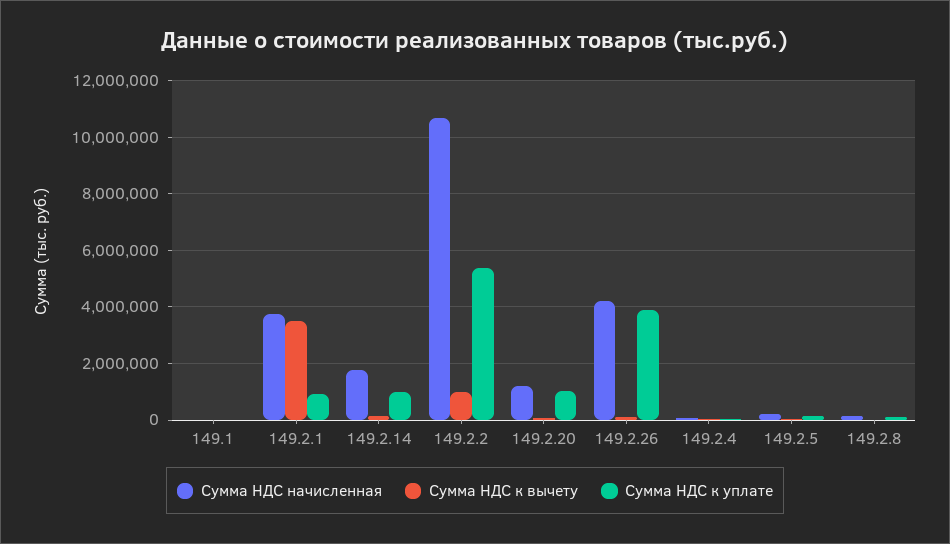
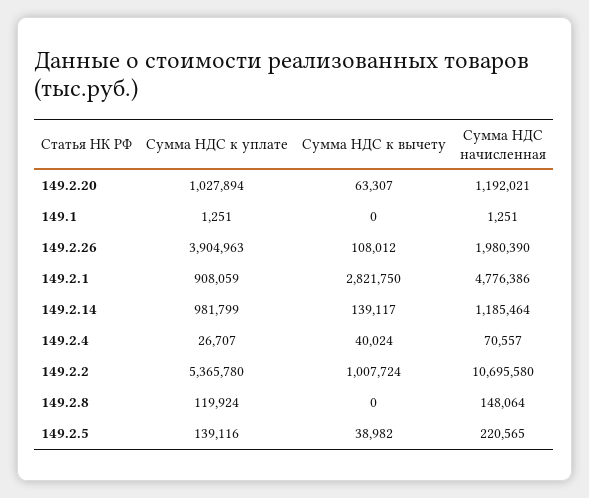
Сумма НДС начисленная, 149.2.1: 3750000 -> 4776386
Сумма НДС к вычету, 149.2.1: 3500000 -> 2821750
Сумма НДС начисленная, 149.2.14: 1750000 -> 1185464
Сумма НДС начисленная, 149.2.26: 4250000 -> 1980390

